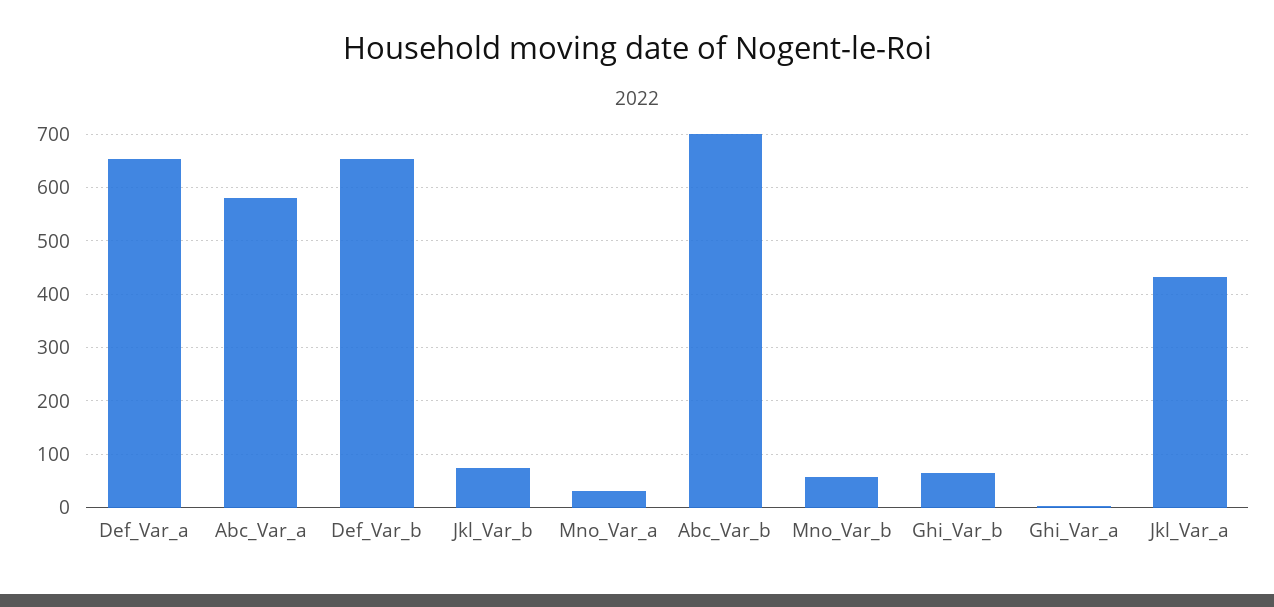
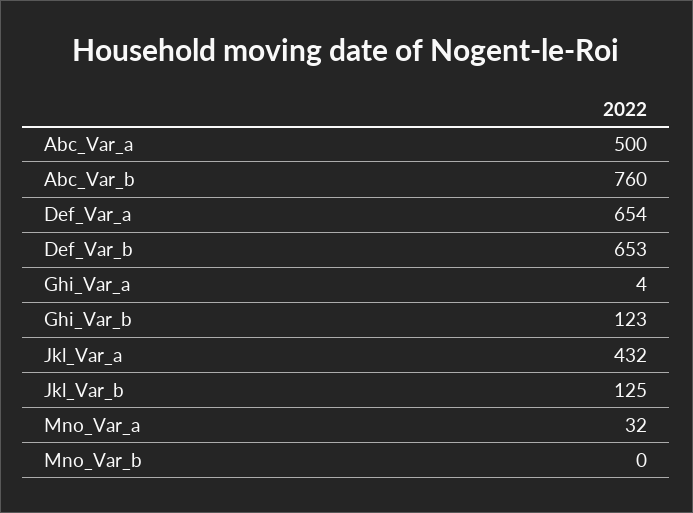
Abc_Var_a: 580 -> 500
Jkl_Var_b: 80 -> 125
Abc_Var_b: 700 -> 760
Mno_Var_b: 60 -> 0
Ghi_Var_b: 60 -> 123

